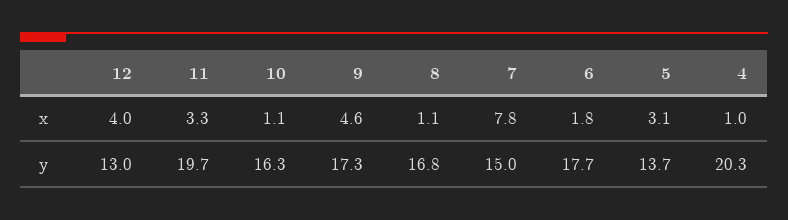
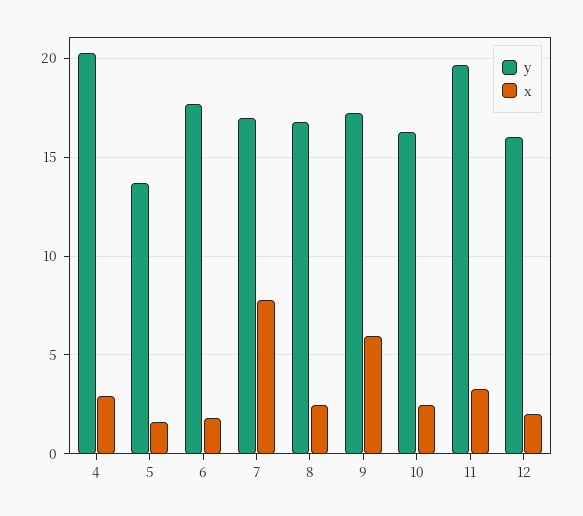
x, 12: 4 -> 2
x, 10: 1.1 -> 2.5
x, 9: 4.6 -> 6
x, 8: 1.1 -> 2.5
x, 5: 3.1 -> 1.5
x, 4: 1 -> 3
y, 12: 13 -> 16
y, 7: 15 -> 17

